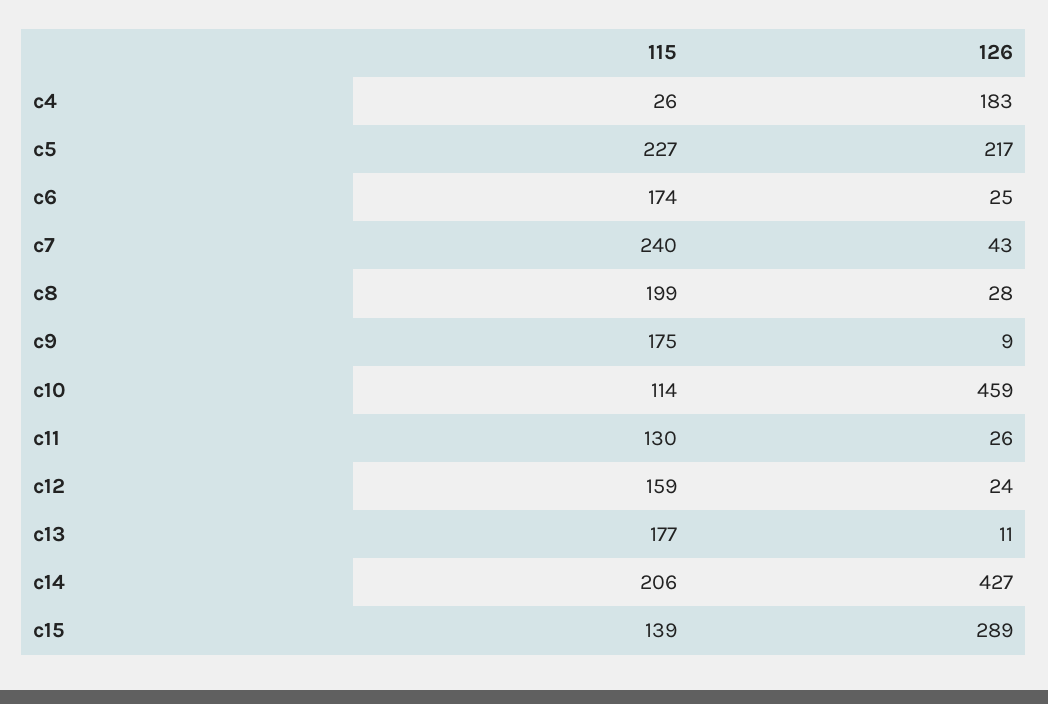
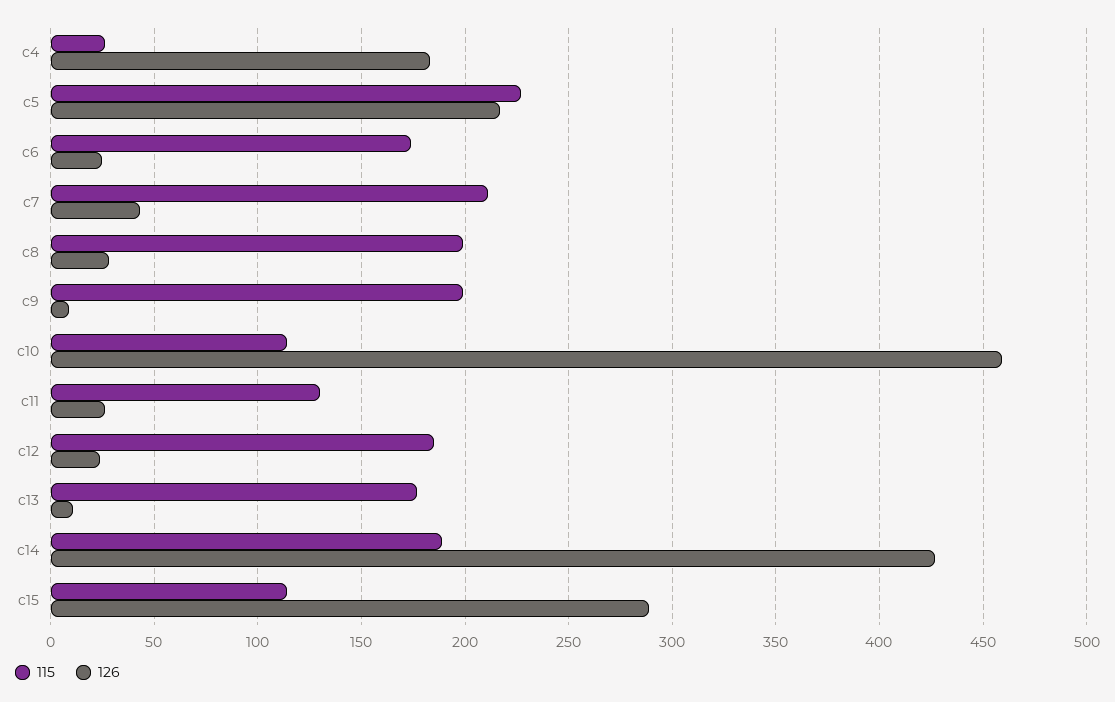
115, c7: 240 -> 210
115, c9: 175 -> 200
115, c12: 159 -> 185
115, c14: 206 -> 190
115, c15: 139 -> 115

